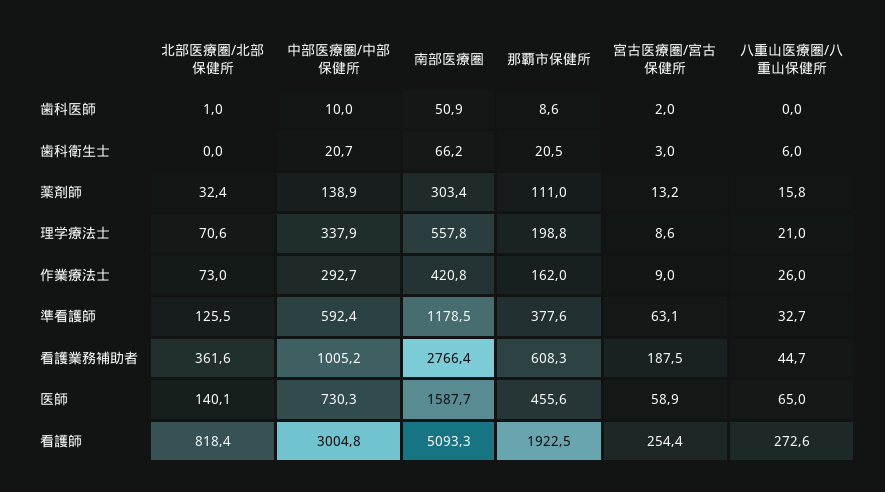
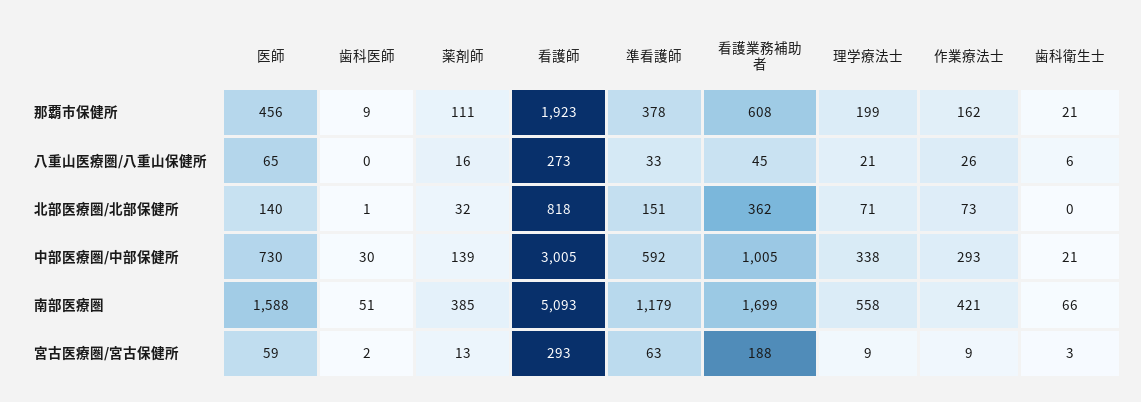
中部医療圏/中部保健所, 歯科医師: 10 -> 30
南部医療圏, 薬剤師: 303.4 -> 385
北部医療圏/北部保健所, 準看護師: 125.5 -> 151
南部医療圏, 看護業務補助者: 2766.4 -> 1699
宮古医療圏/宮古保健所, 看護師: 254.4 -> 293

